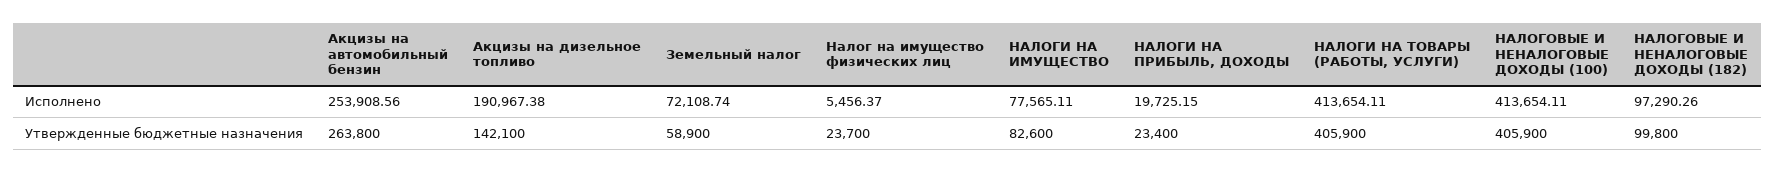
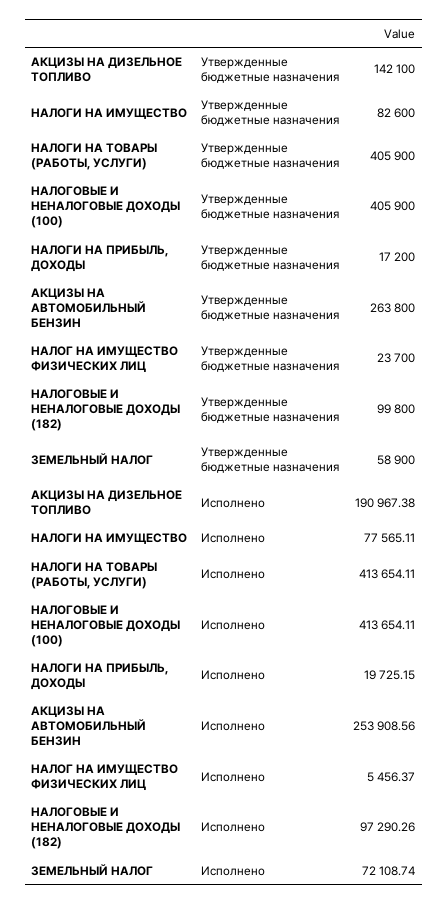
НАЛОГИ НА ПРИБЫЛЬ, ДОХОДЫ, Утвержденные бюджетные назначения: 23400 -> 17200

